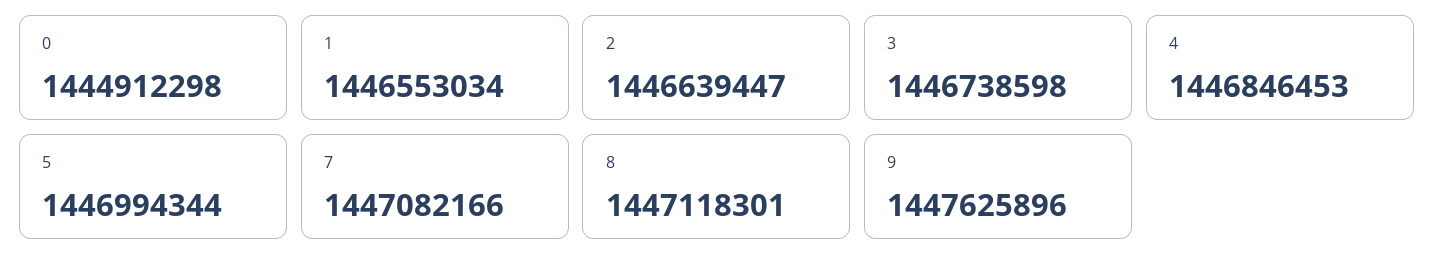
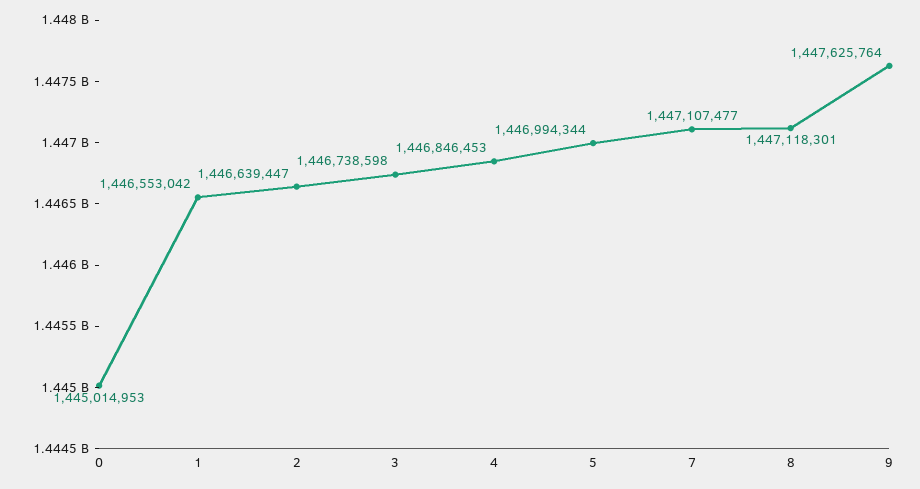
0: 1444912298 -> 1445014953
1: 1446553034 -> 1446553042
7: 1447082166 -> 1447107477
9: 1447625896 -> 1447625764

